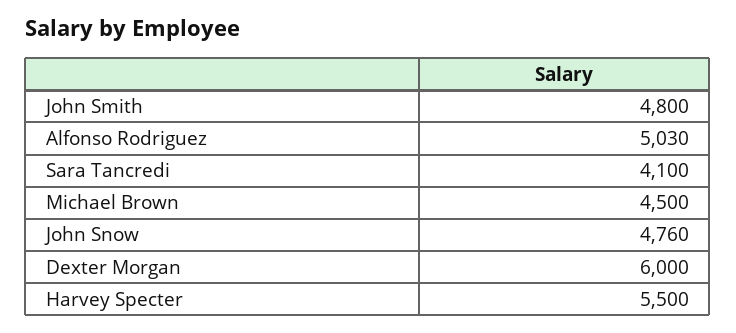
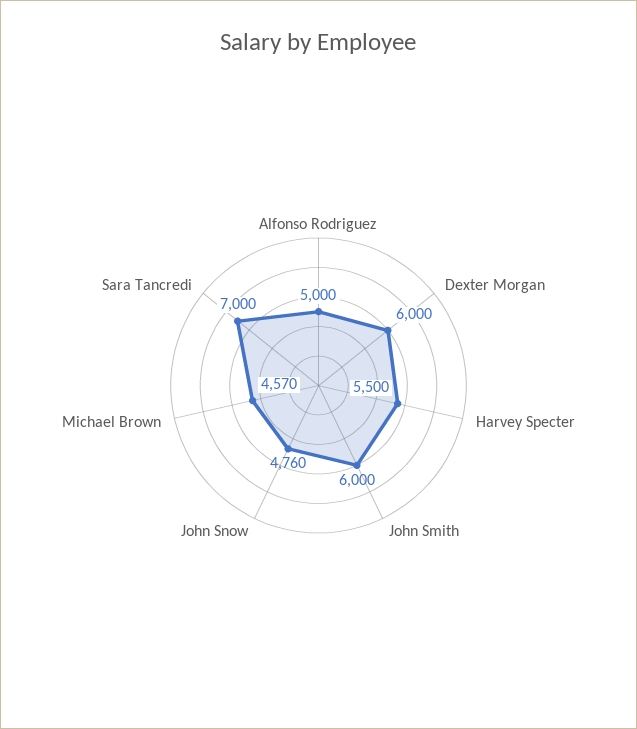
John Smith: 4800 -> 6000
Alfonso Rodriguez: 5030 -> 5000
Sara Tancredi: 4100 -> 7000
Michael Brown: 4500 -> 4570

